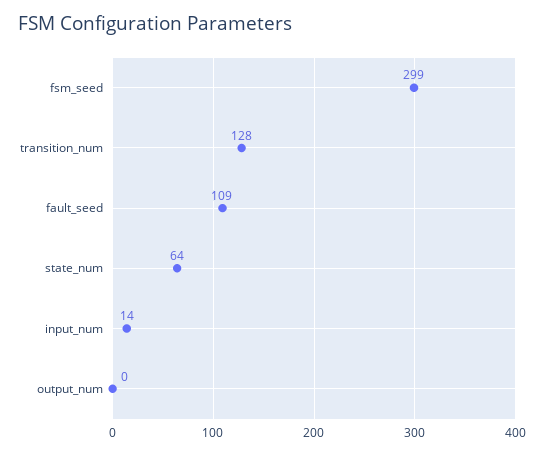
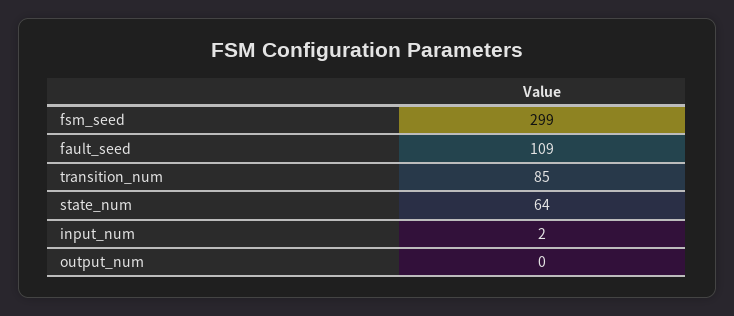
transition_num: 128 -> 85
input_num: 14 -> 2

